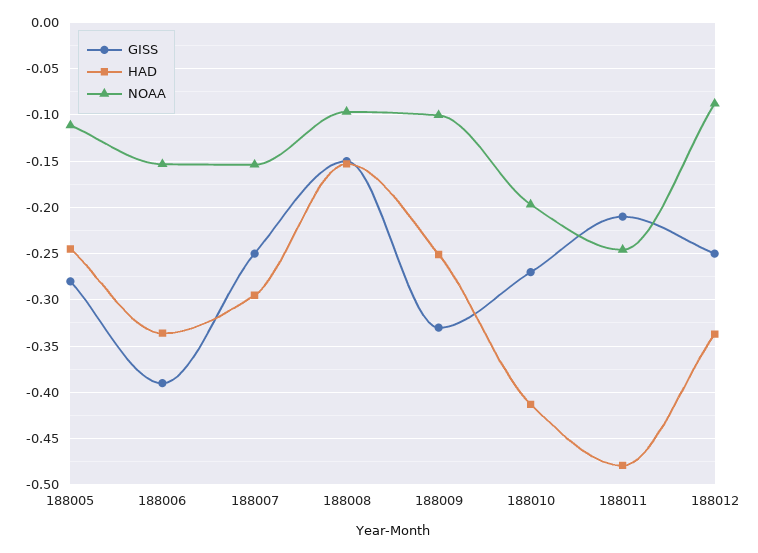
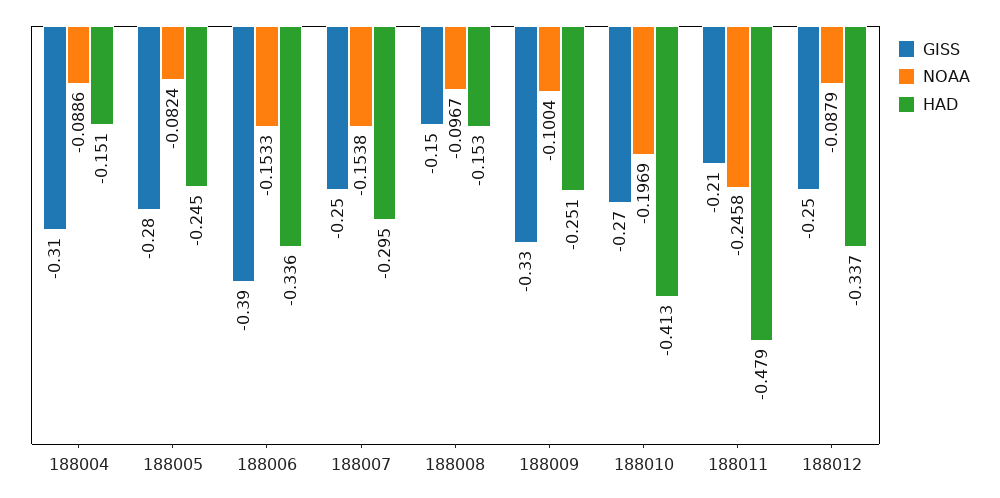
NOAA, 188005: -0.11 -> -0.0824
GISS, 188004: none -> -0.31
NOAA, 188004: none -> -0.0886
HAD, 188004: none -> -0.151

